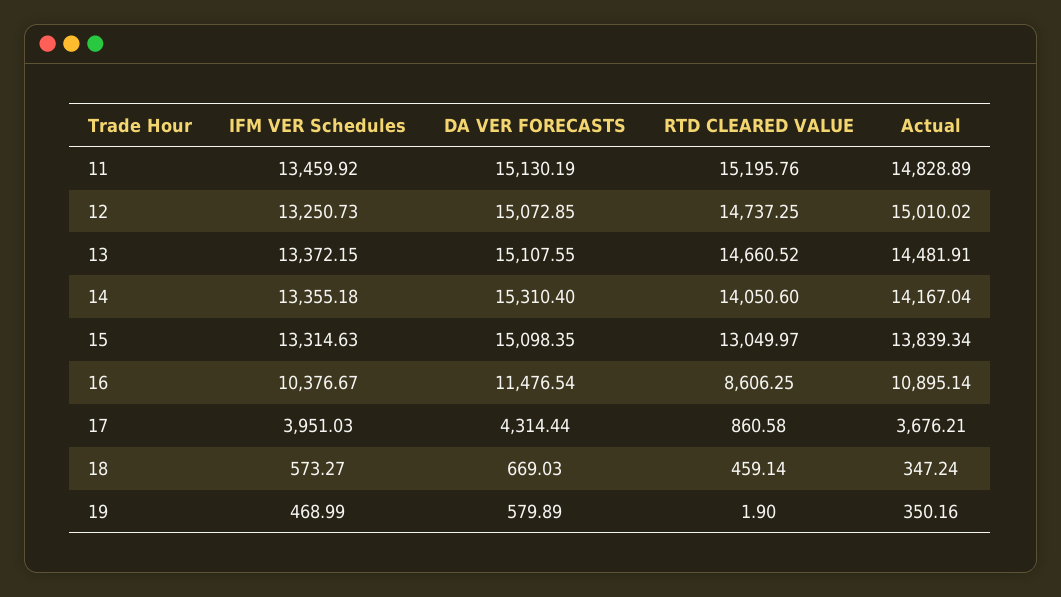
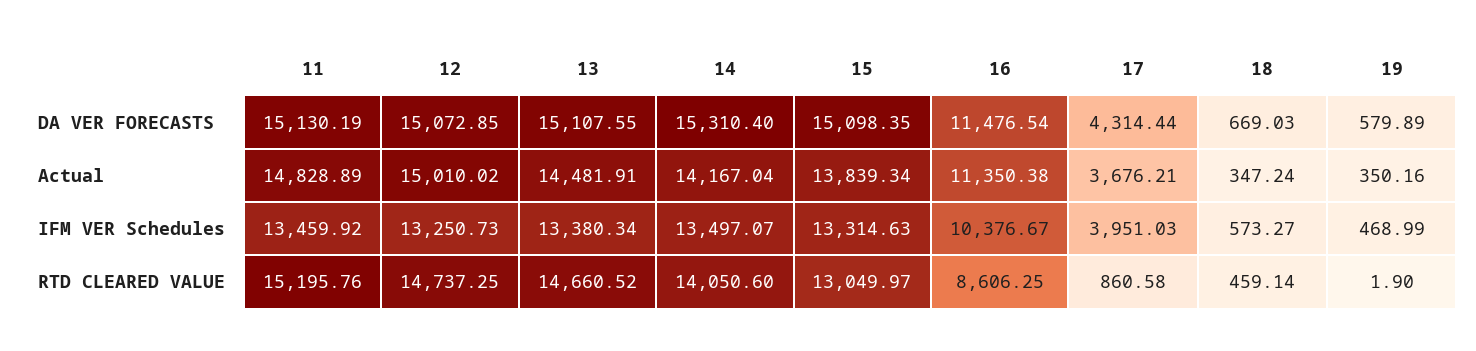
IFM VER Schedules, 13: 13372.15 -> 13380.34
IFM VER Schedules, 14: 13355.18 -> 13497.07
Actual, 16: 10895.14 -> 11350.38

